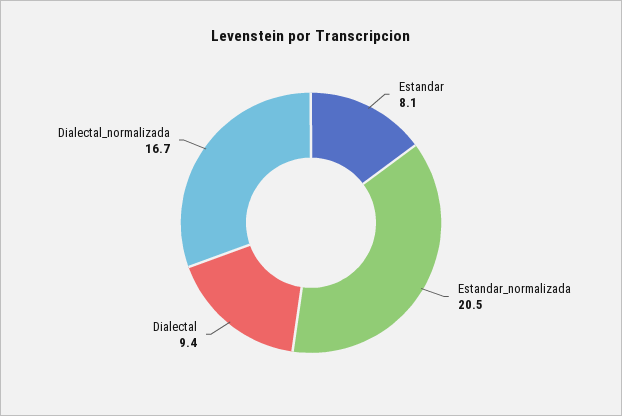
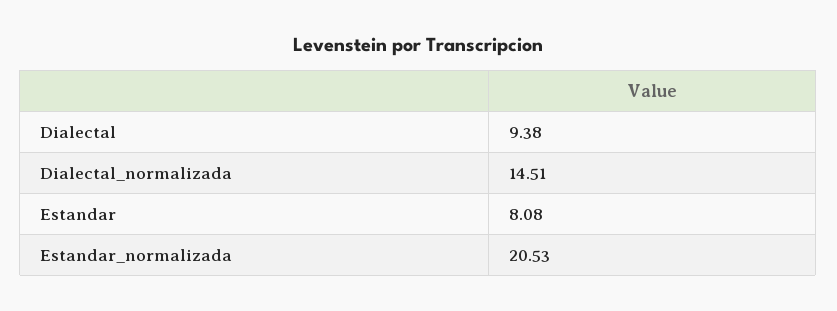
Dialectal_normalizada: 16.7 -> 14.51

